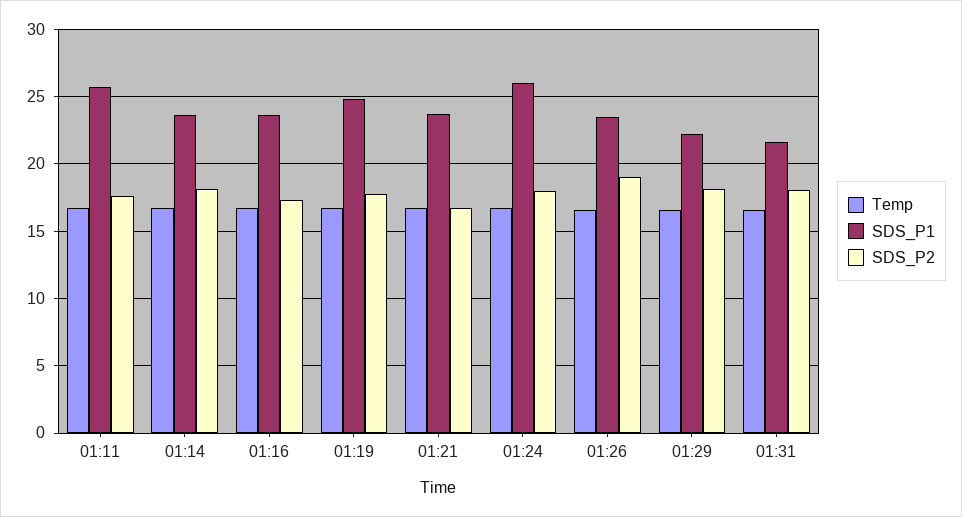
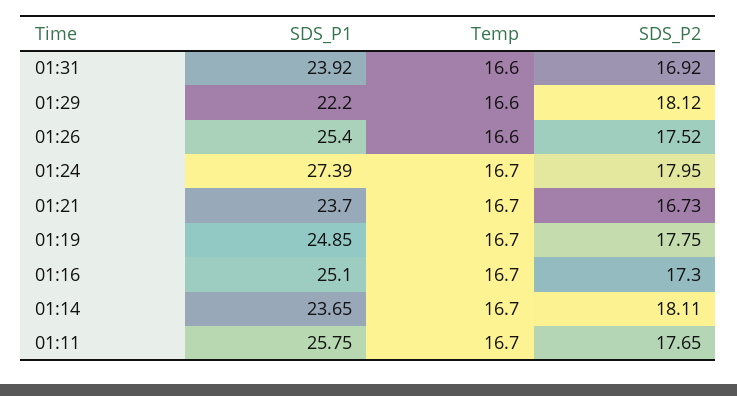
SDS_P1, 01:16: 23.5 -> 25.1
SDS_P1, 01:24: 26 -> 27.39
SDS_P1, 01:26: 23.5 -> 25.4
SDS_P2, 01:26: 19 -> 17.52
SDS_P1, 01:31: 21.5 -> 23.92
SDS_P2, 01:31: 18 -> 16.92

